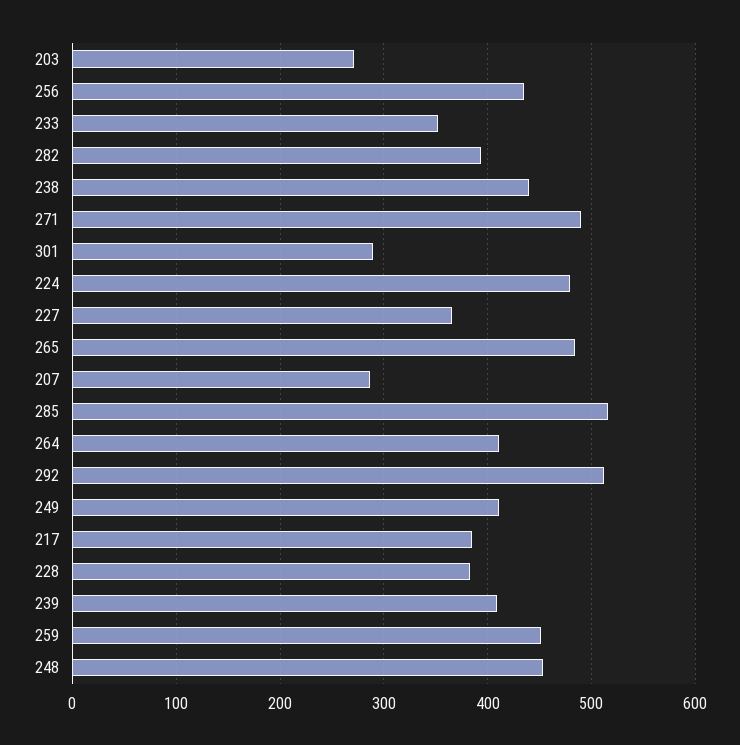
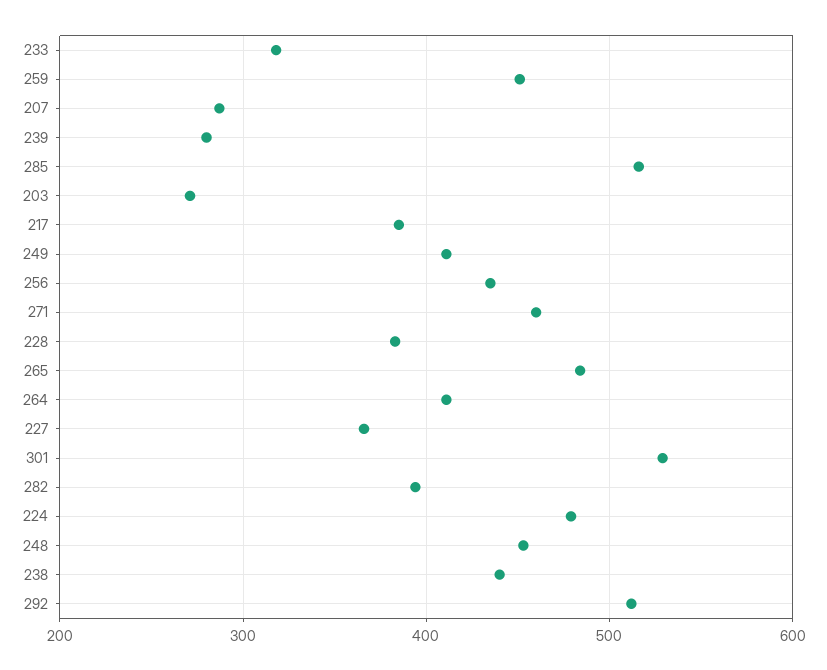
233: 350 -> 320
271: 490 -> 460
301: 290 -> 530
239: 410 -> 280

